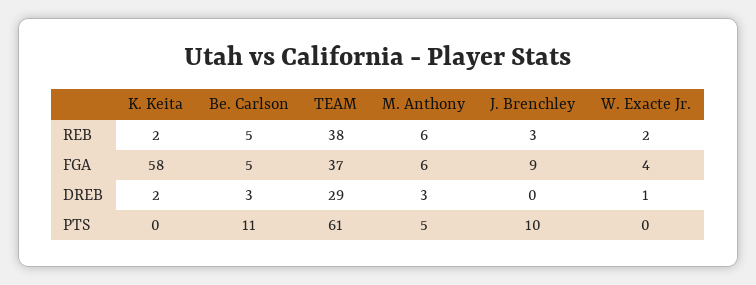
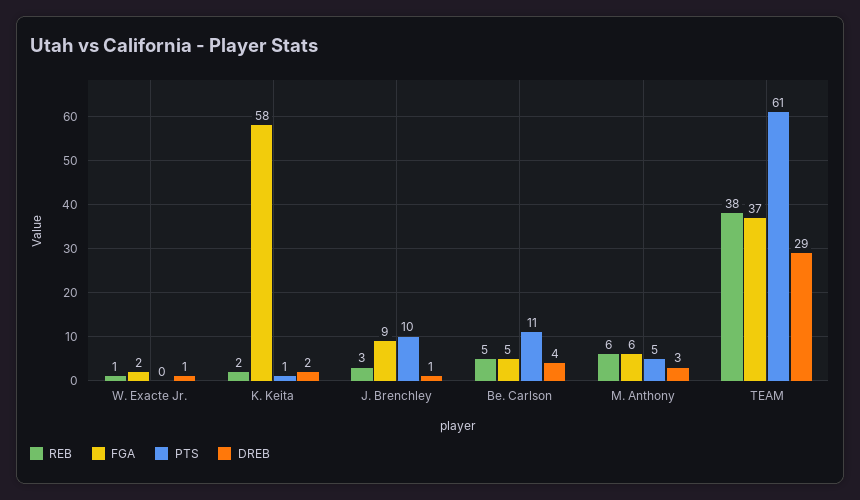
REB, W. Exacte Jr.: 2 -> 1
FGA, W. Exacte Jr.: 4 -> 2
DREB, Be. Carlson: 3 -> 4
DREB, J. Brenchley: 0 -> 1
PTS, K. Keita: 0 -> 1

